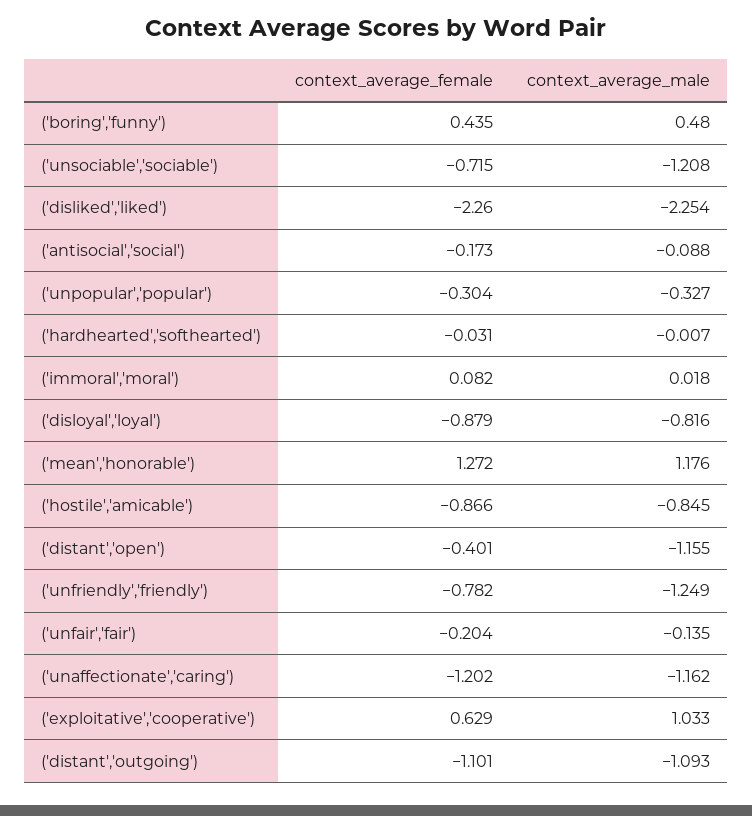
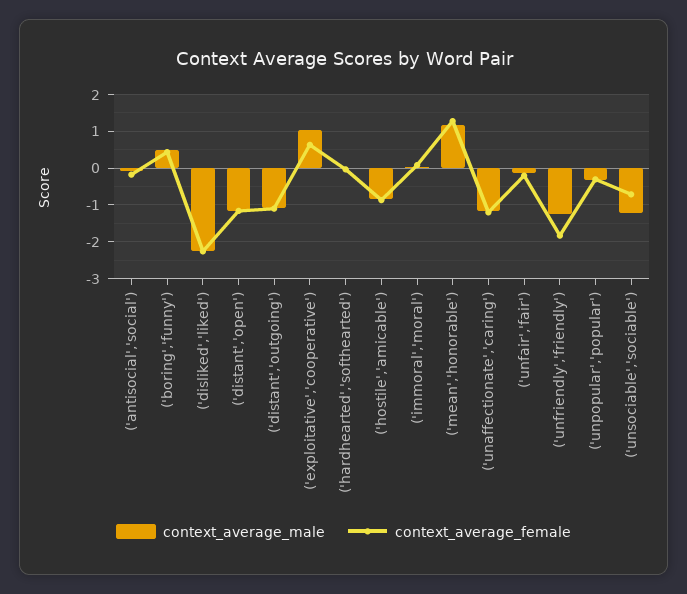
context_average_female, ('disloyal','loyal'): -0.879 -> none
context_average_male, ('disloyal','loyal'): -0.816 -> none
context_average_female, ('distant','open'): -0.401 -> -1.2
context_average_female, ('unfriendly','friendly'): -0.782 -> -1.8

